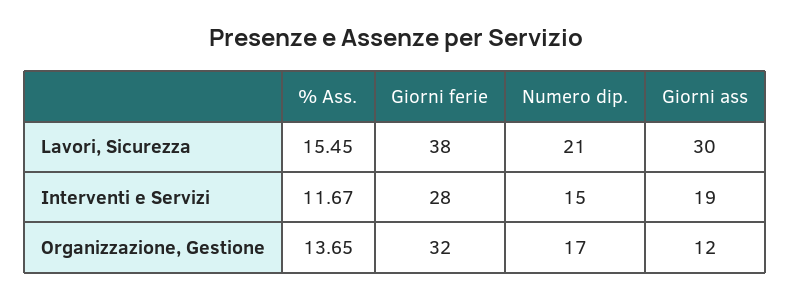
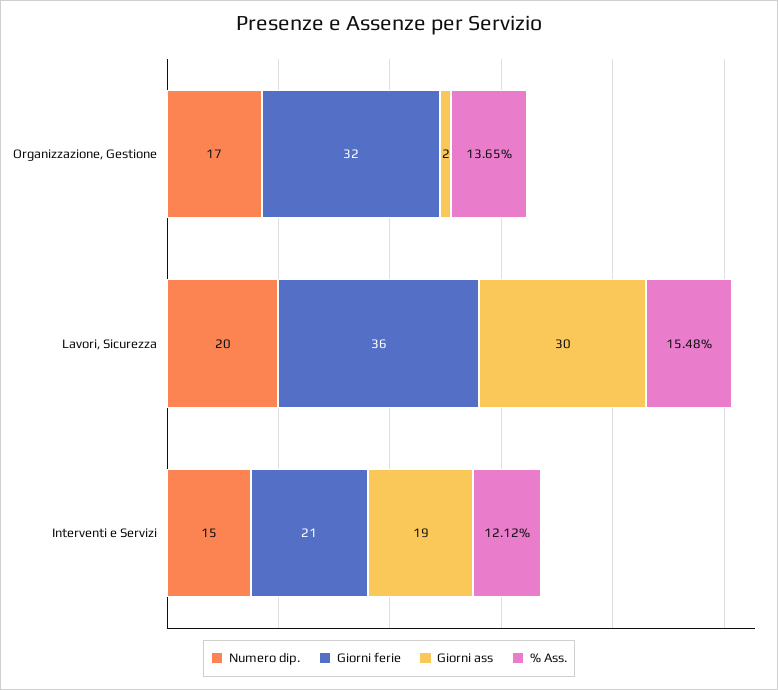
% Ass., Lavori, Sicurezza: 15.45 -> 15.48
Giorni ferie, Lavori, Sicurezza: 38 -> 36
Numero dip., Lavori, Sicurezza: 21 -> 20
% Ass., Interventi e Servizi: 11.67 -> 12.12
Giorni ferie, Interventi e Servizi: 28 -> 21
Giorni ass, Organizzazione, Gestione: 12 -> 2

